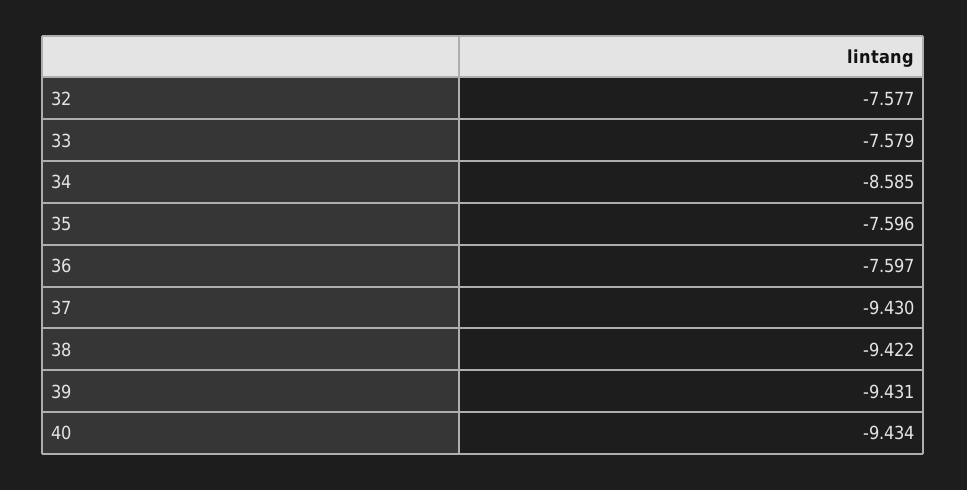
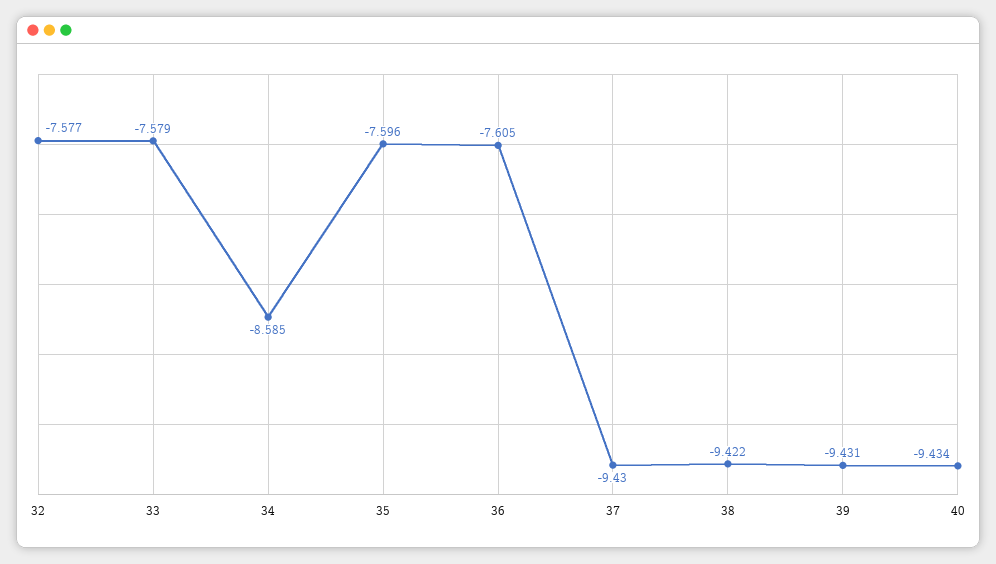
36: -7.597 -> -7.605

